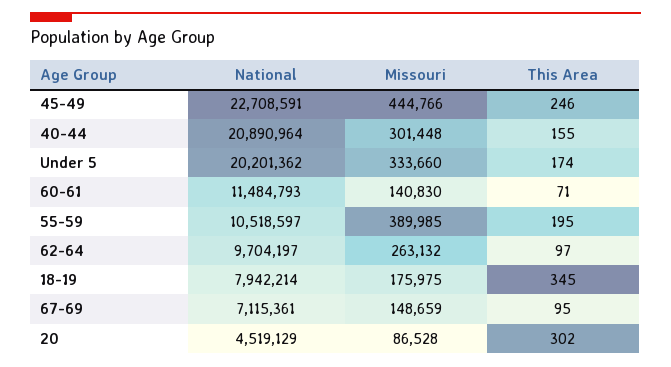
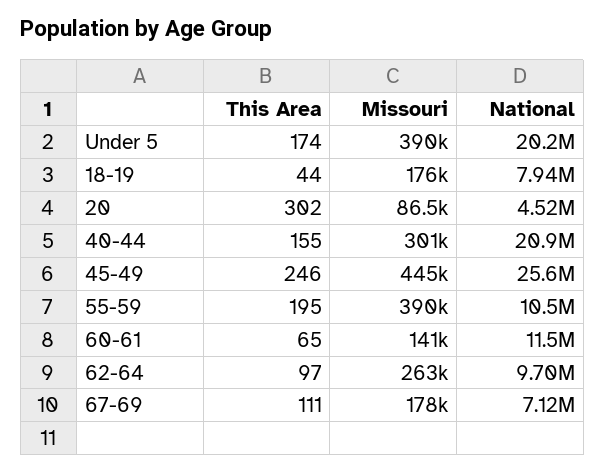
National, 45-49: 22708591 -> 25600000
Missouri, Under 5: 333660 -> 390000
This Area, 60-61: 71 -> 65
This Area, 18-19: 345 -> 44
Missouri, 67-69: 148659 -> 178000
This Area, 67-69: 95 -> 111

